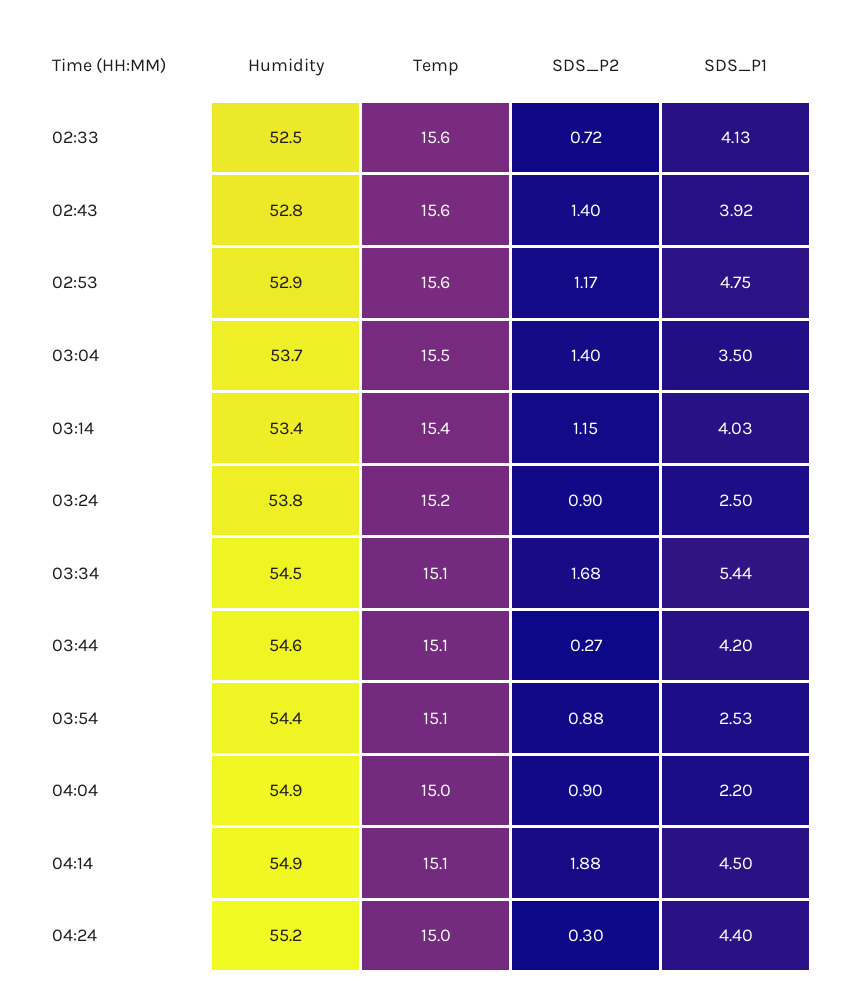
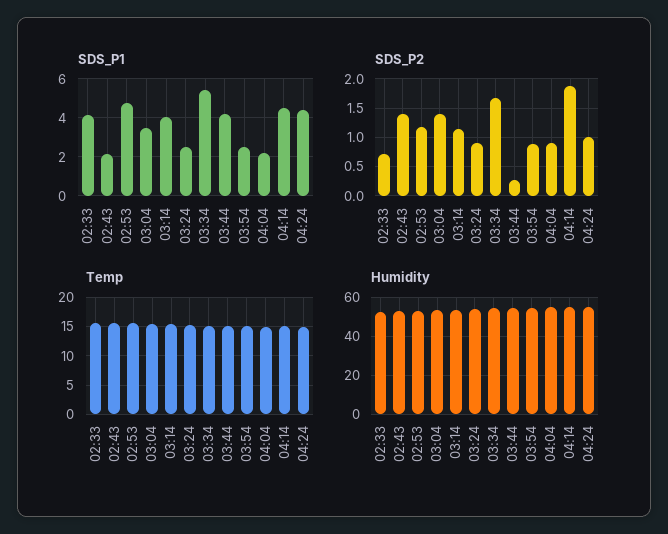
SDS_P1, 02:43: 3.92 -> 2
SDS_P2, 04:24: 0.3 -> 1

